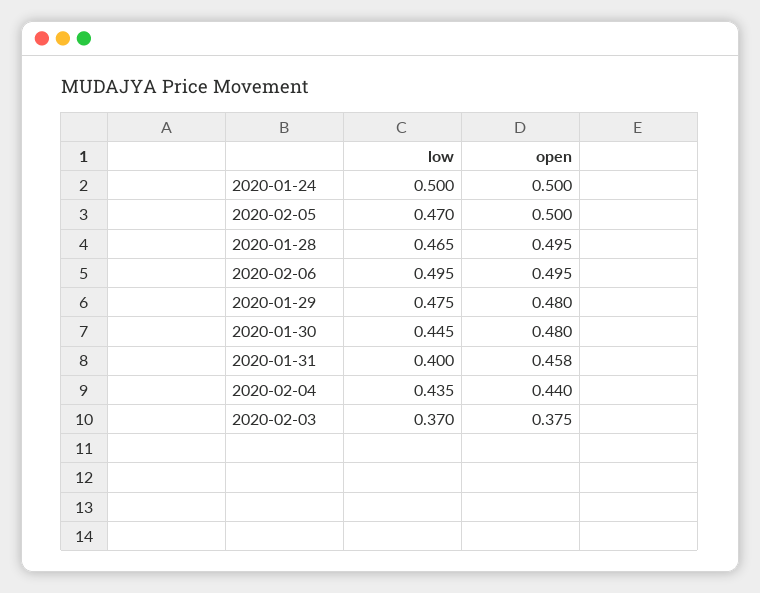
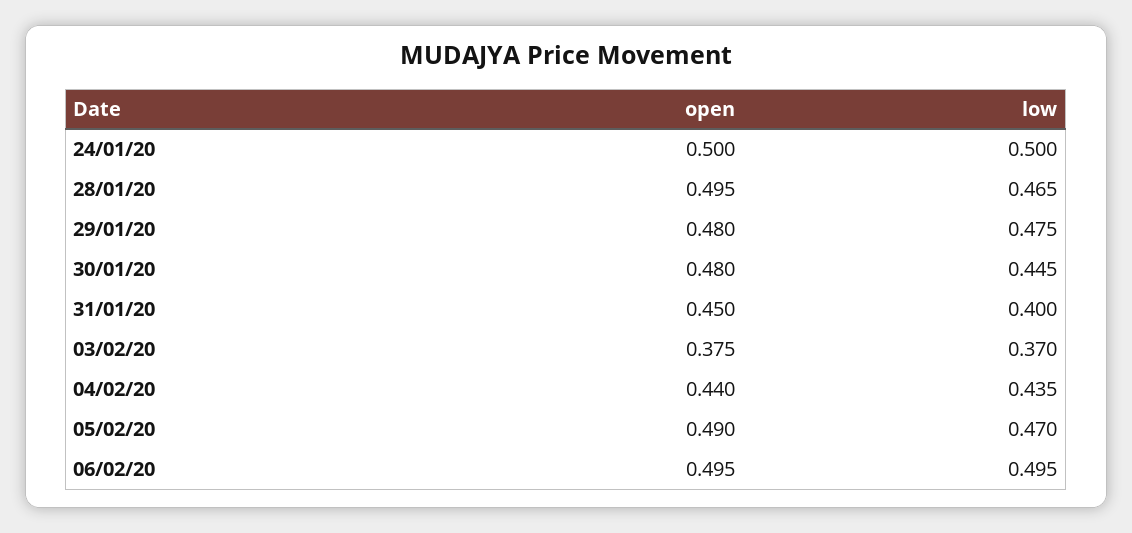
open, 2020-02-05: 0.5 -> 0.49
open, 2020-01-31: 0.458 -> 0.45

